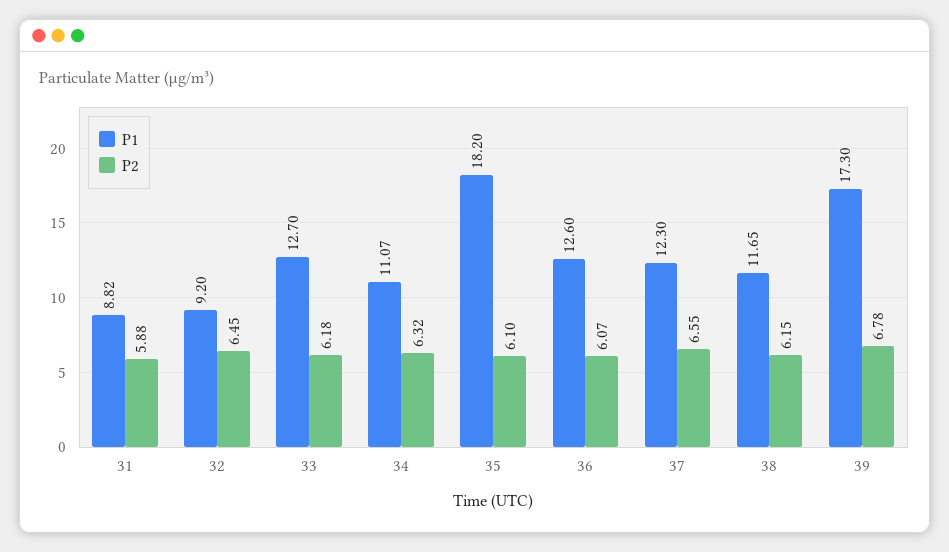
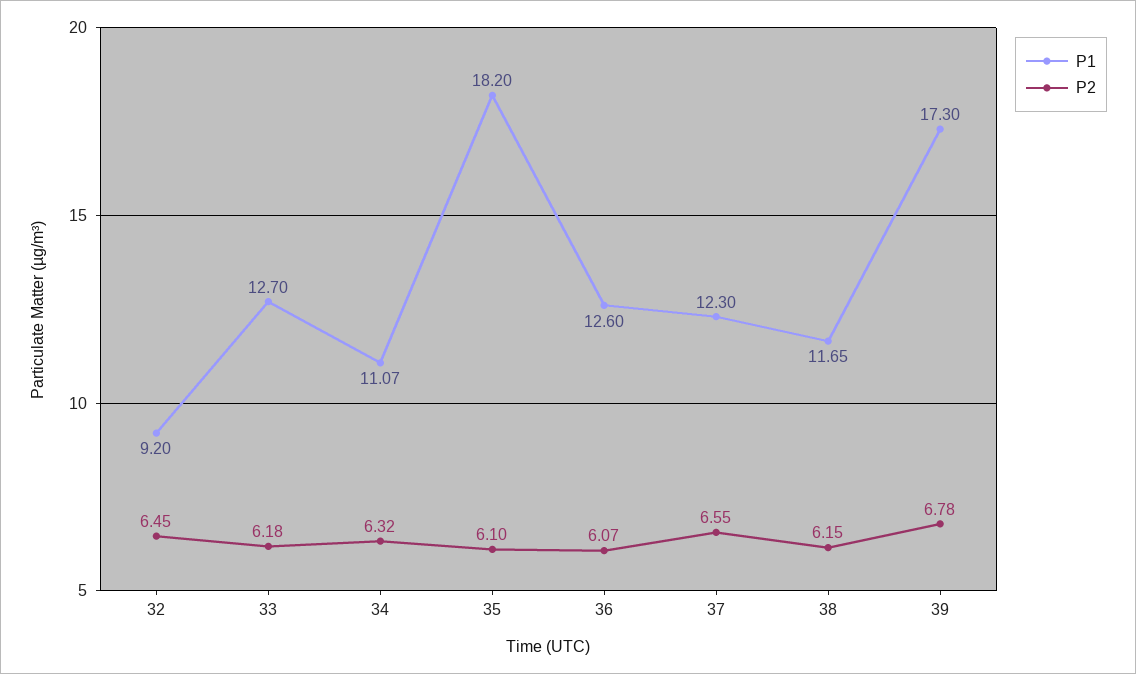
P1, 31: 8.82 -> none
P2, 31: 5.88 -> none

